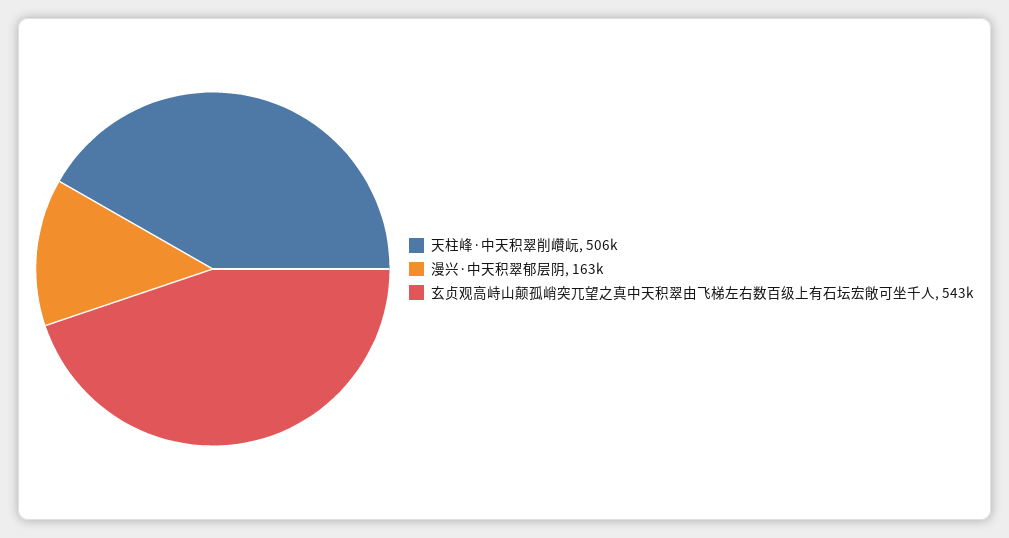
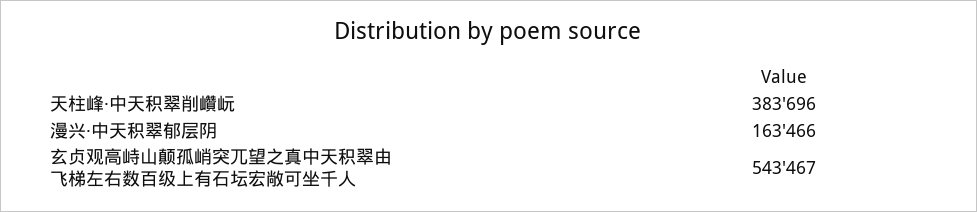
天柱峰·中天积翠削巑岏: 506000 -> 383696

